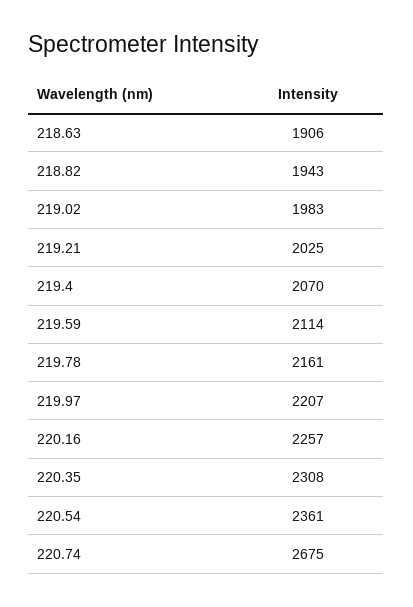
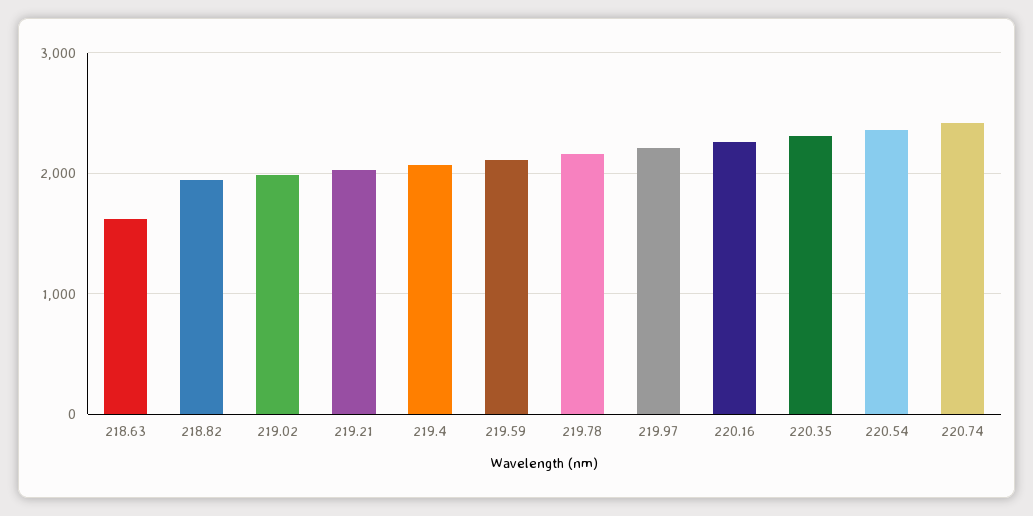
218.63: 1906 -> 1600
220.74: 2675 -> 2400

